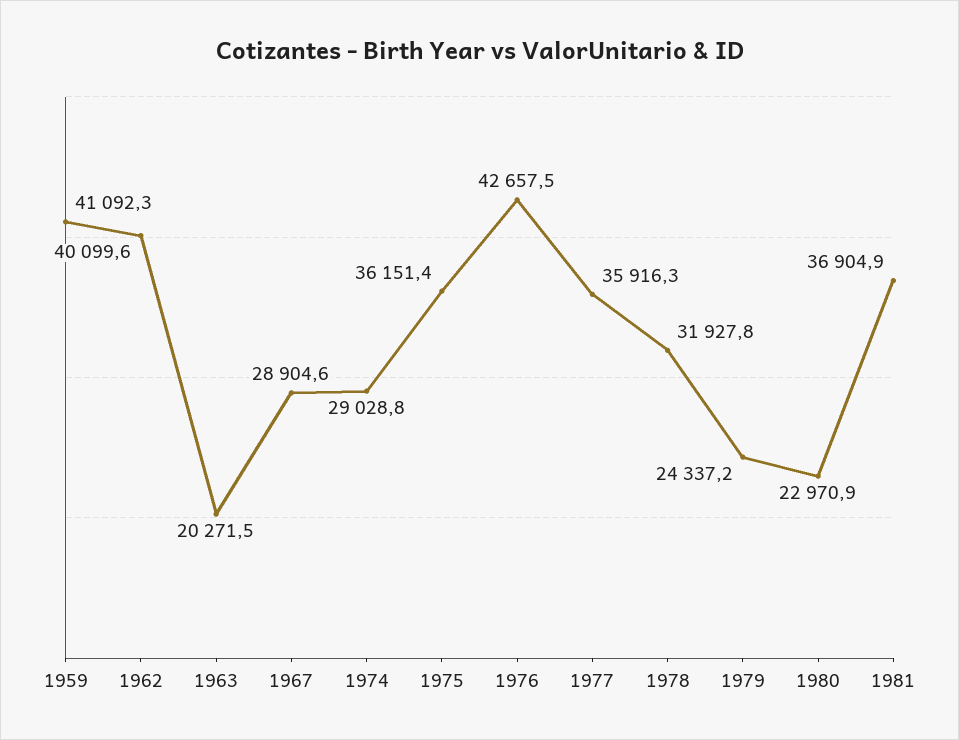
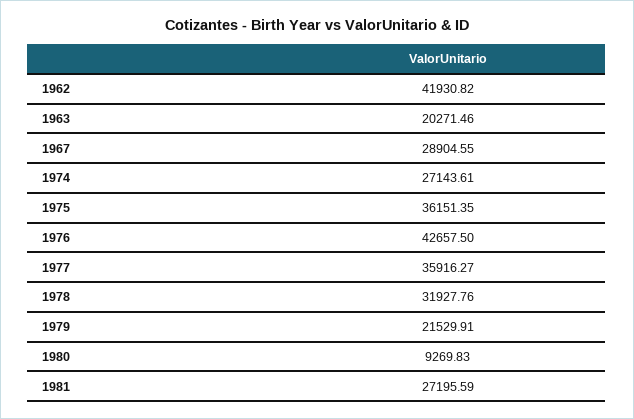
1959: 41092.3 -> none
1962: 40099.6 -> 41930.82
1974: 29028.8 -> 27143.61
1979: 24337.2 -> 21529.91
1980: 22970.9 -> 9269.83
1981: 36904.9 -> 27195.59

